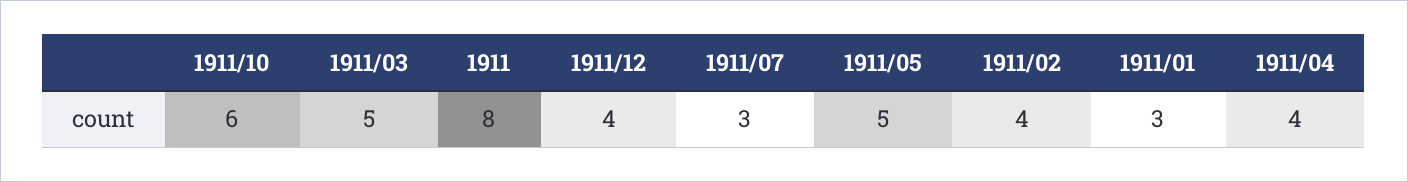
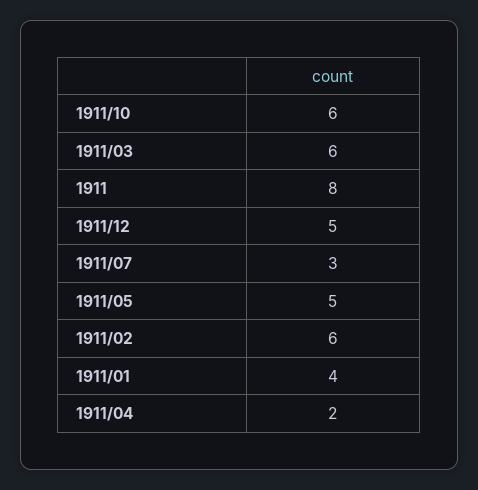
1911/03: 5 -> 6
1911/12: 4 -> 5
1911/02: 4 -> 6
1911/01: 3 -> 4
1911/04: 4 -> 2

